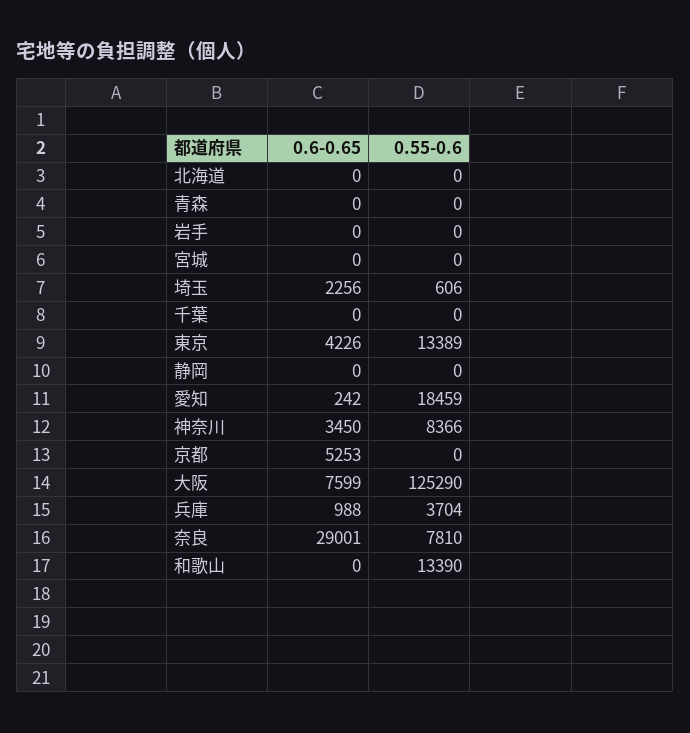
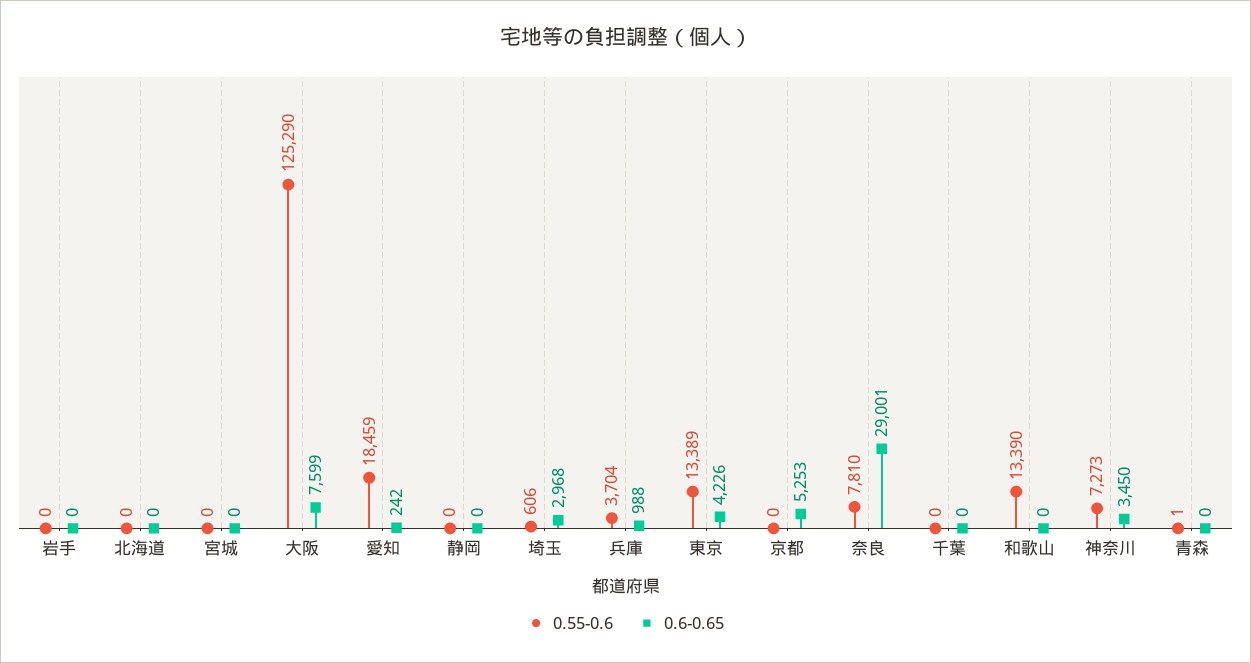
0.55-0.6, 青森: 0 -> 1
0.6-0.65, 埼玉: 2256 -> 2968
0.55-0.6, 神奈川: 8366 -> 7273

